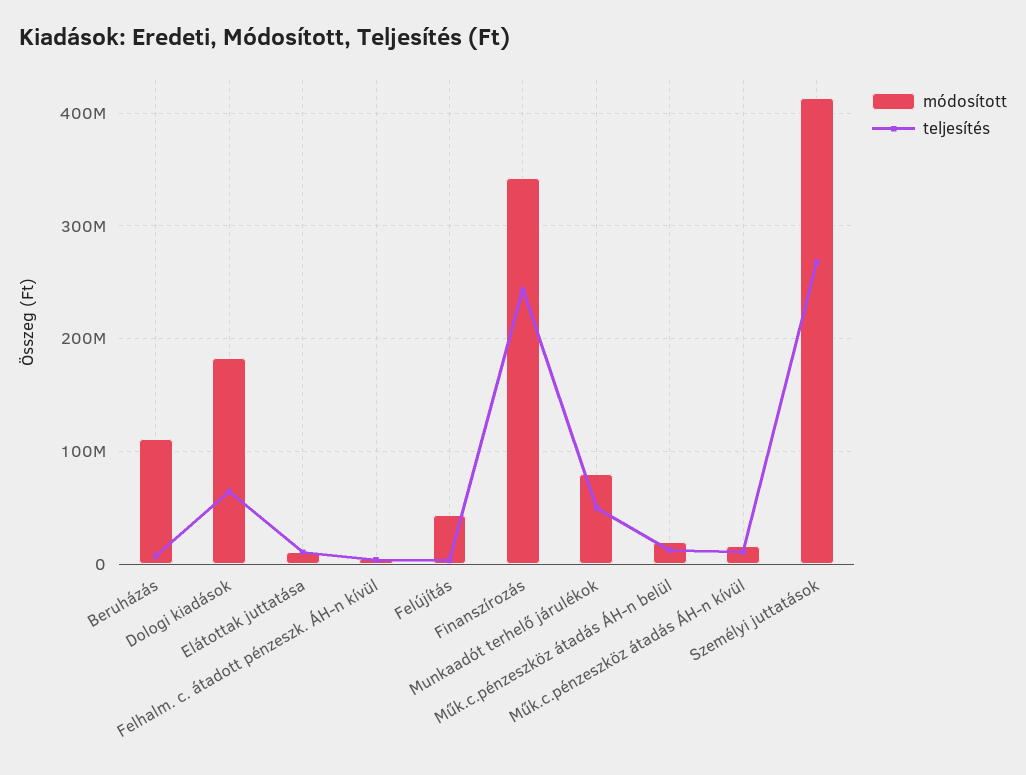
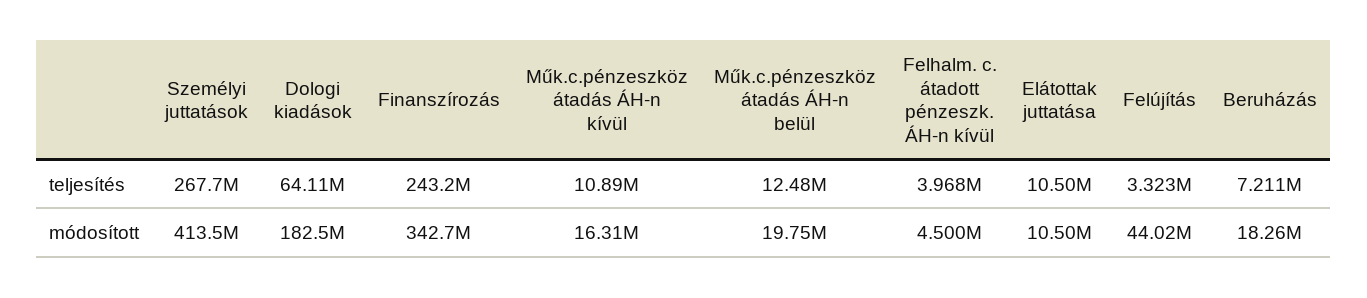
módosított, Beruházás: 110000000 -> 18260000
módosított, Munkaadót terhelő járulékok: 80000000 -> none
teljesítés, Munkaadót terhelő járulékok: 50000000 -> none

